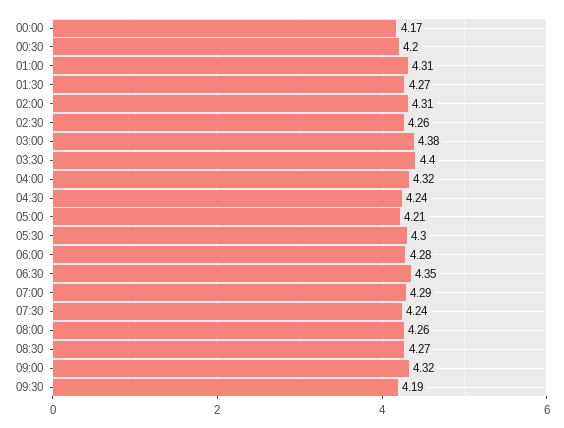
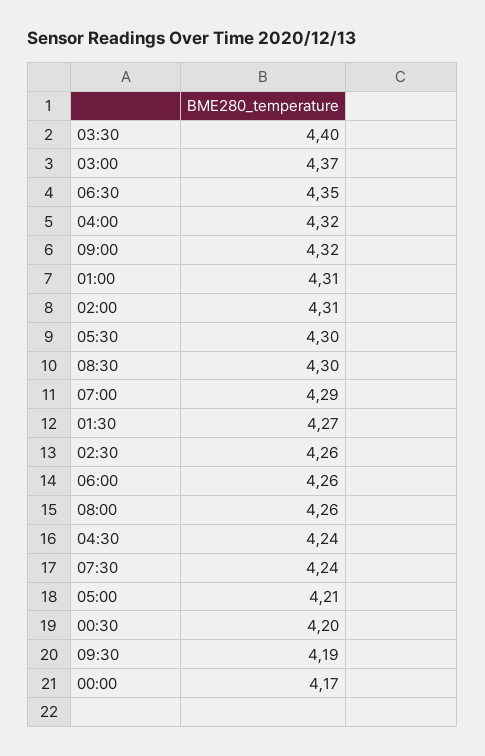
03:00: 4.38 -> 4.37
06:00: 4.28 -> 4.26
08:30: 4.27 -> 4.3

